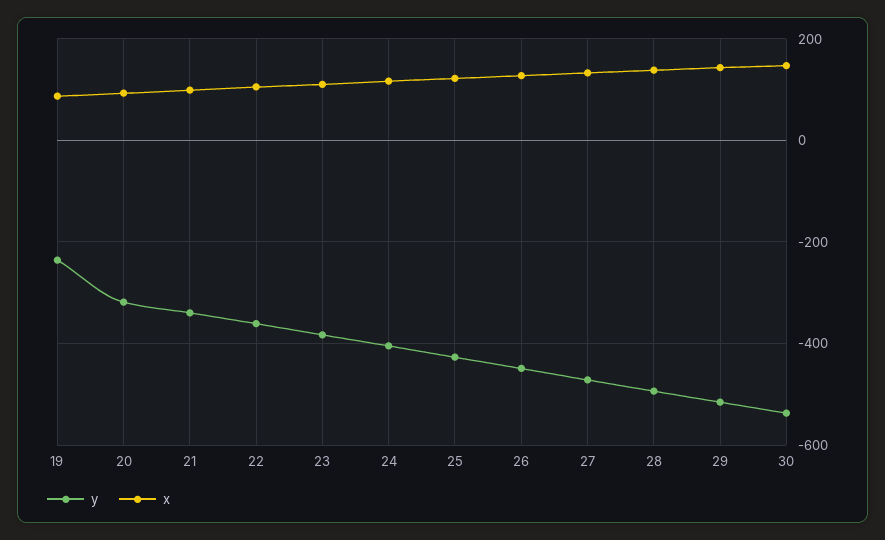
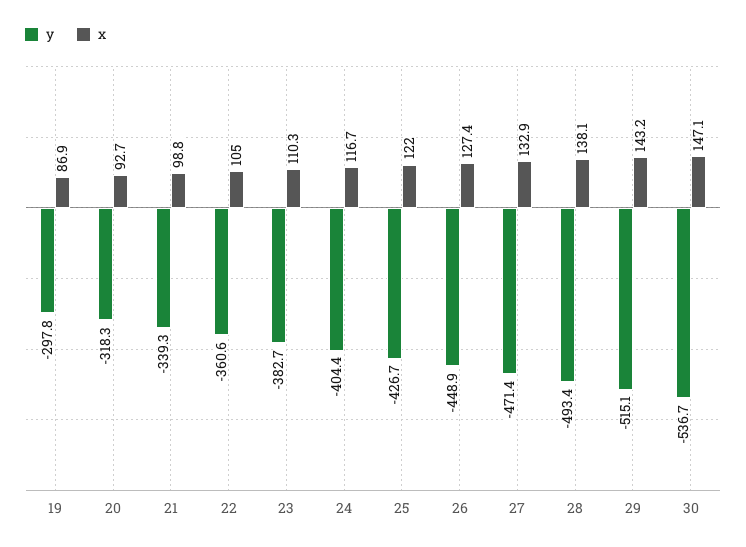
y, 19: -240 -> -297.8

